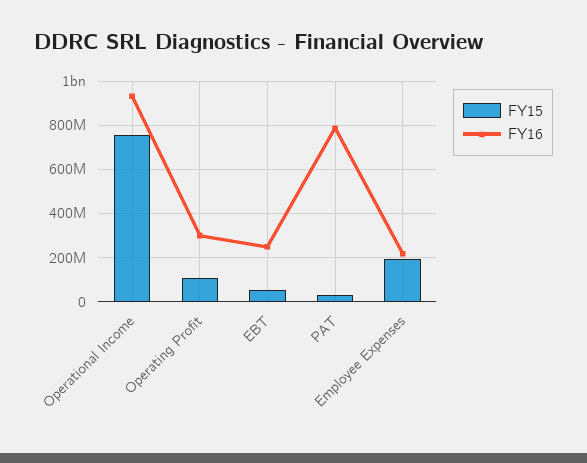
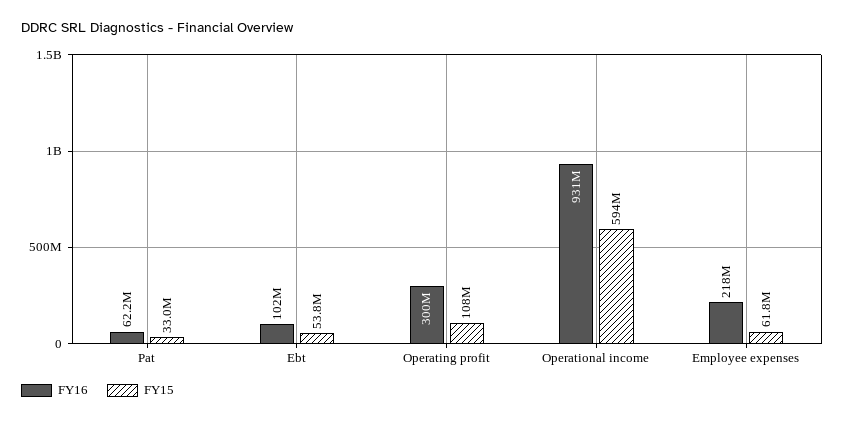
FY15, Operational Income: 750000000 -> 594000000
FY16, EBT: 250000000 -> 102000000
FY16, PAT: 800000000 -> 62200000
FY15, Employee Expenses: 200000000 -> 61800000

